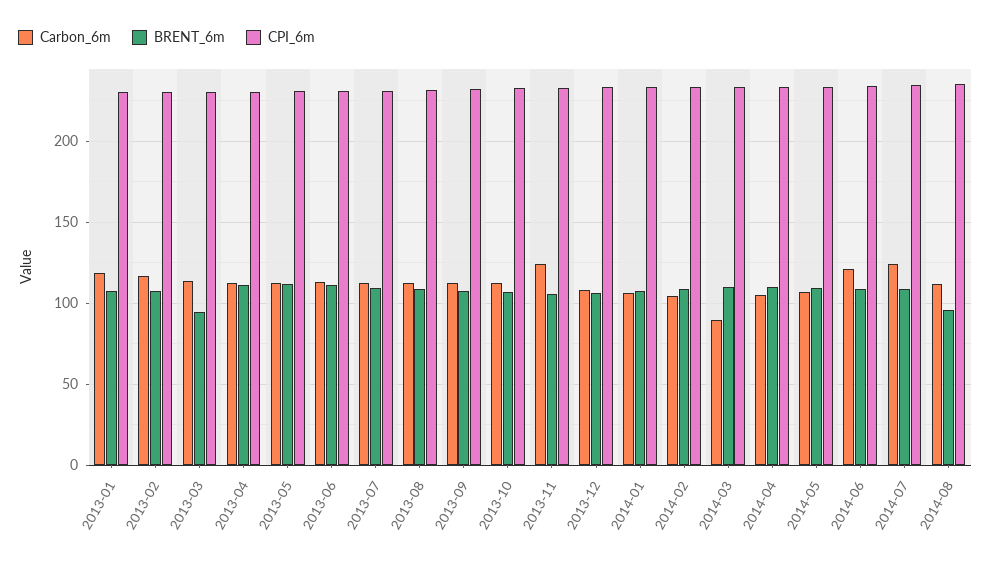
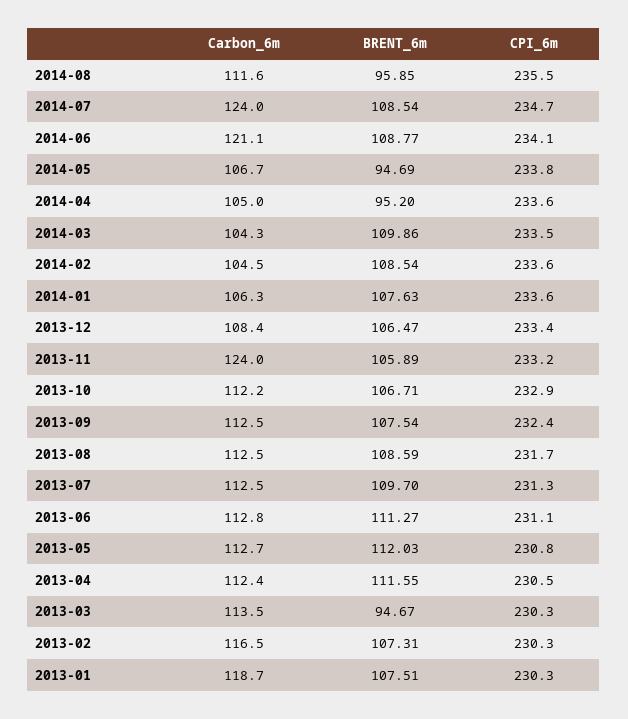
Carbon_6m, 2014-03: 90 -> 104.3
BRENT_6m, 2014-04: 110 -> 95.2
BRENT_6m, 2014-05: 110 -> 94.69

